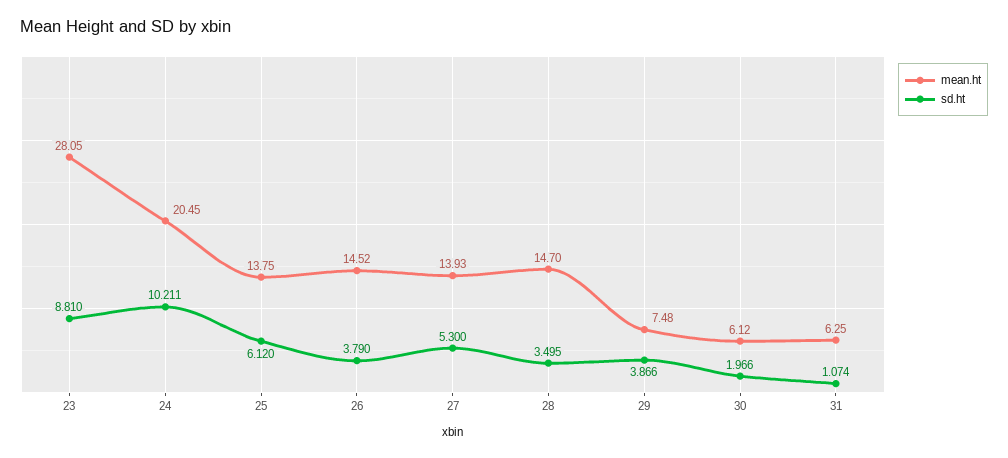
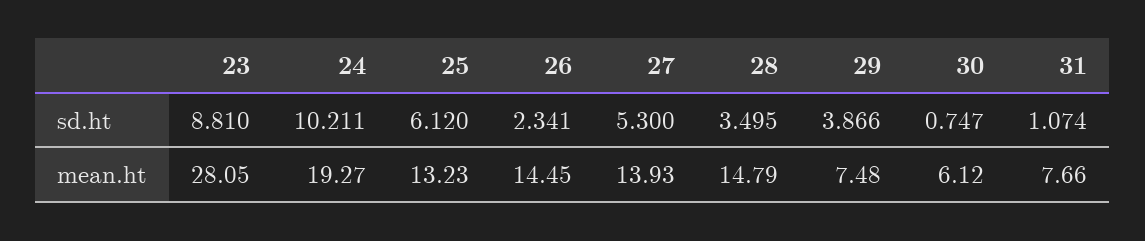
mean.ht, 24: 20.45 -> 19.27
mean.ht, 25: 13.75 -> 13.23
mean.ht, 26: 14.52 -> 14.45
sd.ht, 26: 3.79 -> 2.341
mean.ht, 28: 14.7 -> 14.79
sd.ht, 30: 1.966 -> 0.747
mean.ht, 31: 6.25 -> 7.66

